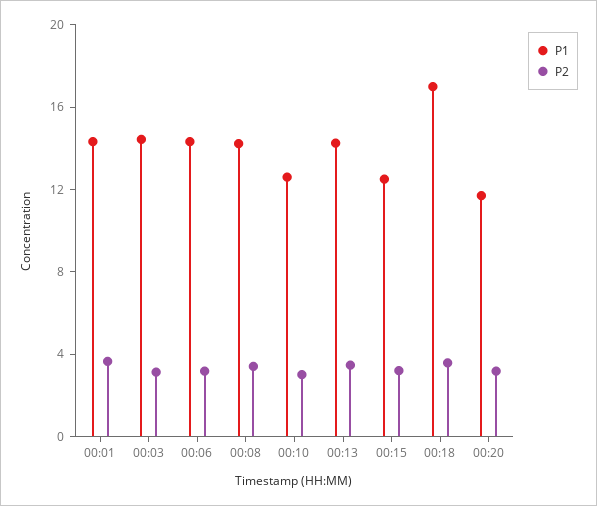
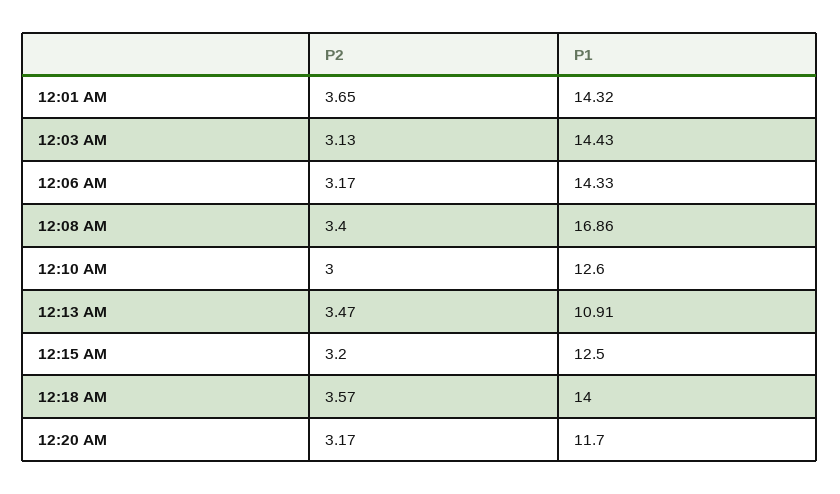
P1, 00:08: 14 -> 16.86
P1, 00:13: 14 -> 10.91
P1, 00:18: 17 -> 14

